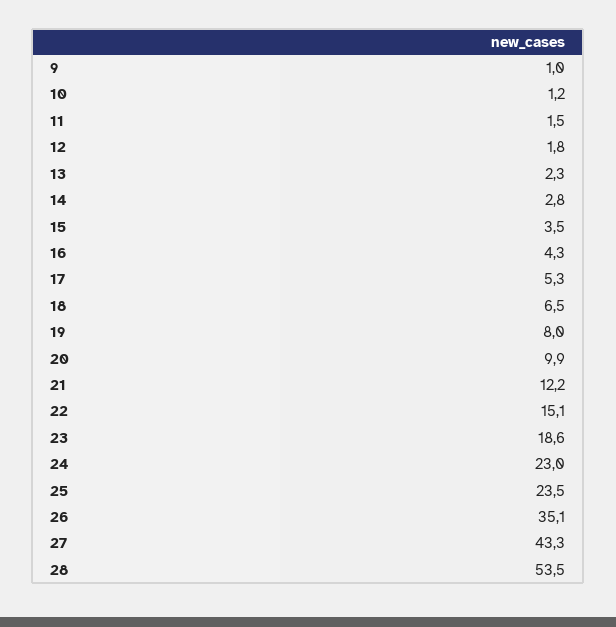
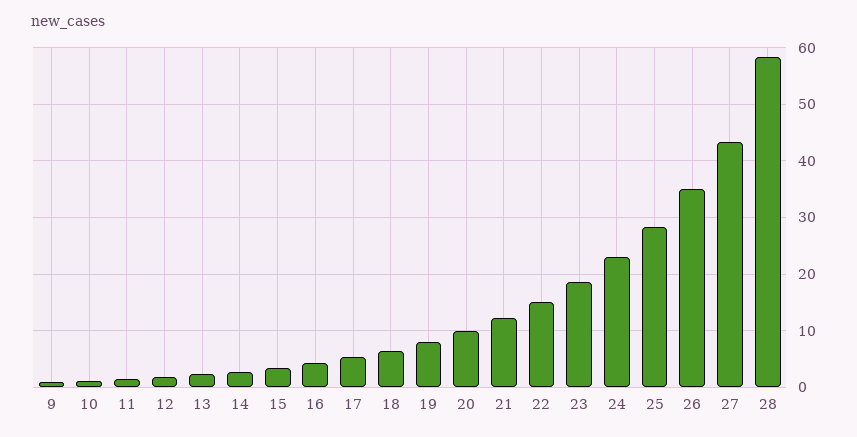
25: 23.5 -> 28
28: 53.5 -> 58

